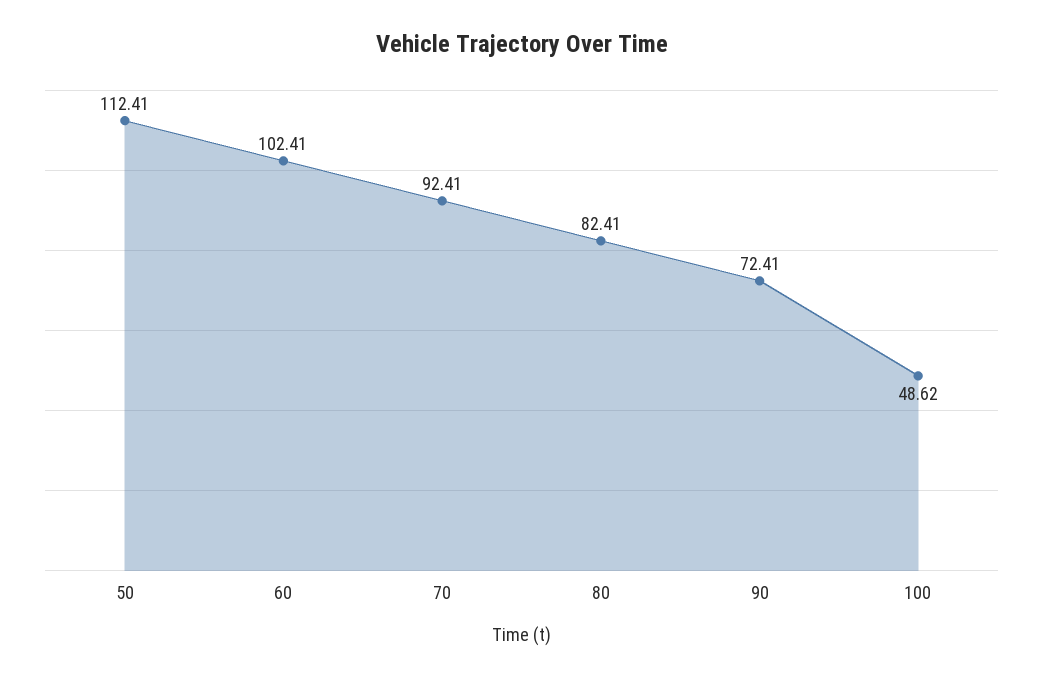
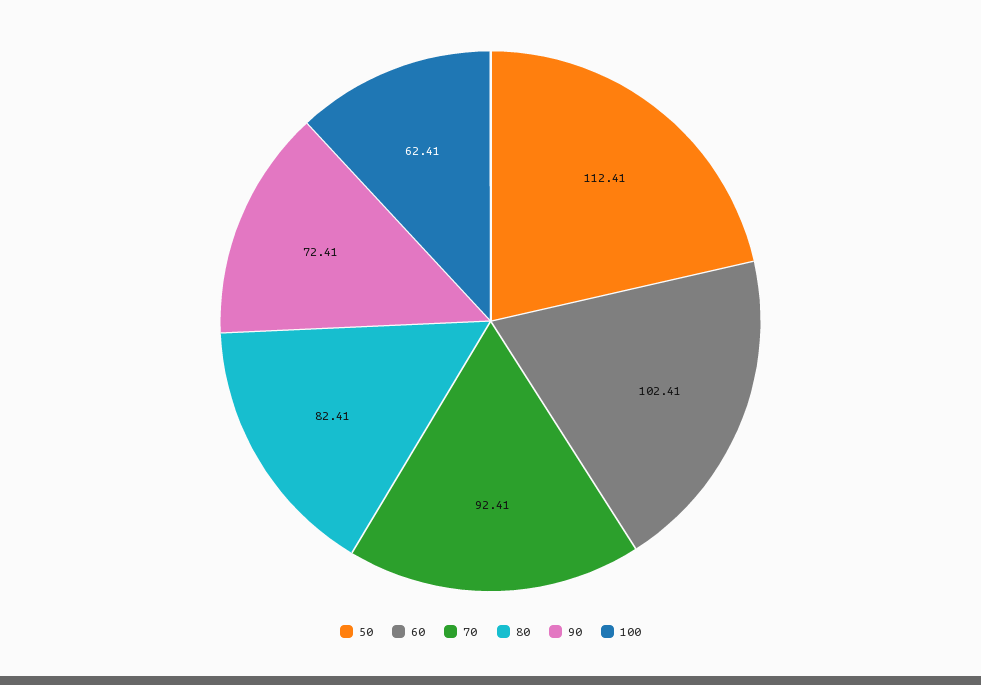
100: 48.62 -> 62.41

